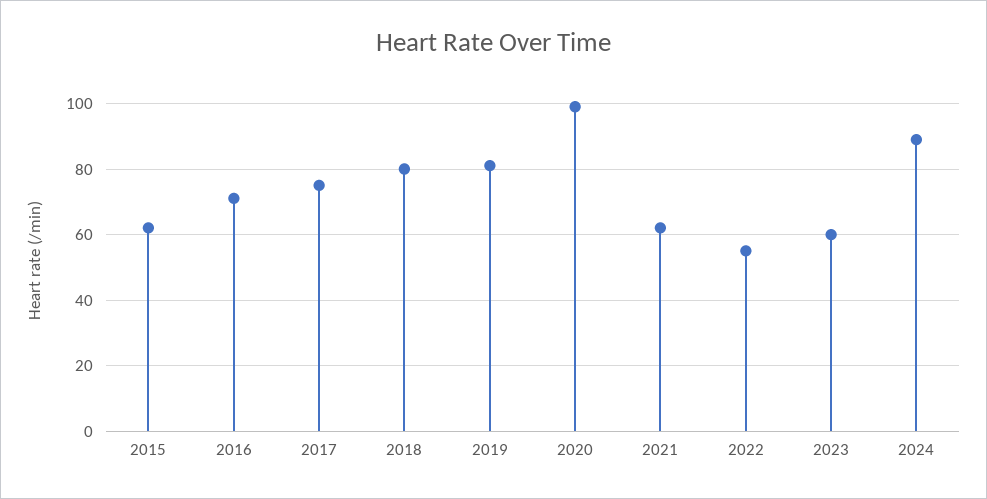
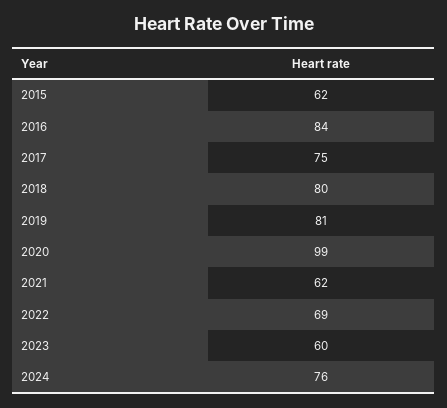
2016: 70 -> 84
2022: 55 -> 69
2024: 90 -> 76

